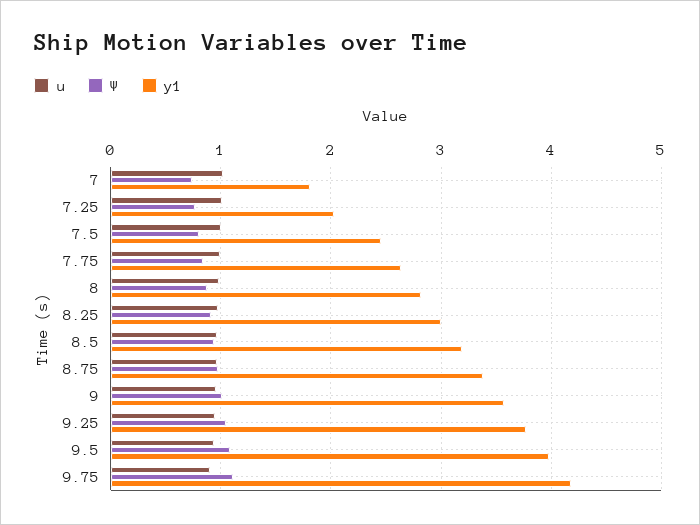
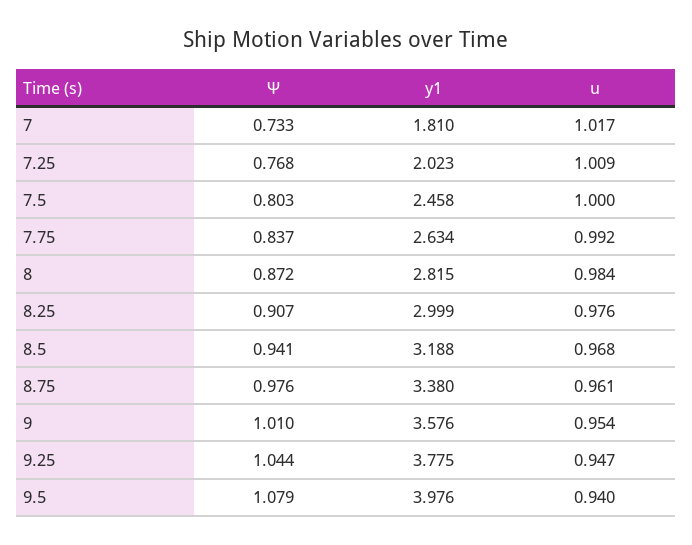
u, 9.75: 0.9 -> none
Ψ, 9.75: 1.1 -> none
y1, 9.75: 4.2 -> none

